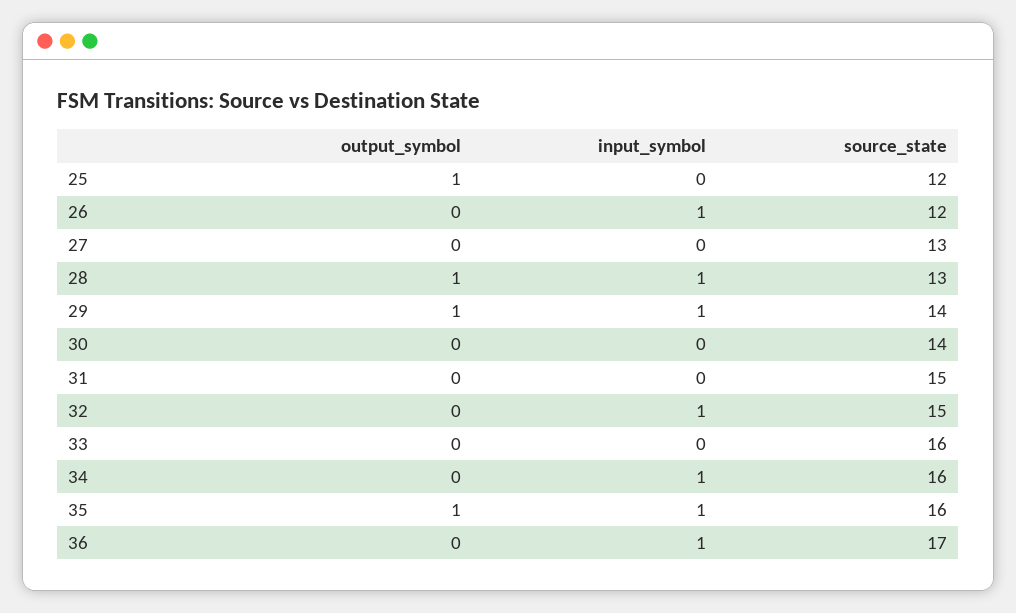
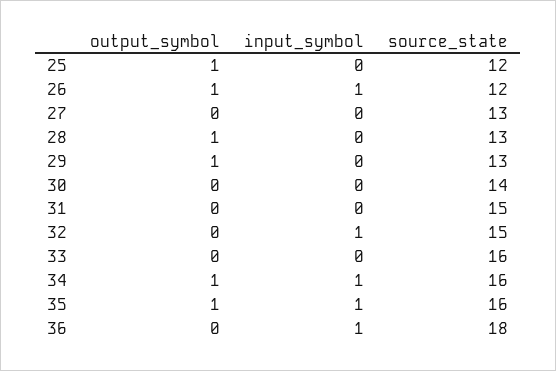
output_symbol, 26: 0 -> 1
input_symbol, 28: 1 -> 0
input_symbol, 29: 1 -> 0
source_state, 29: 14 -> 13
output_symbol, 34: 0 -> 1
source_state, 36: 17 -> 18

